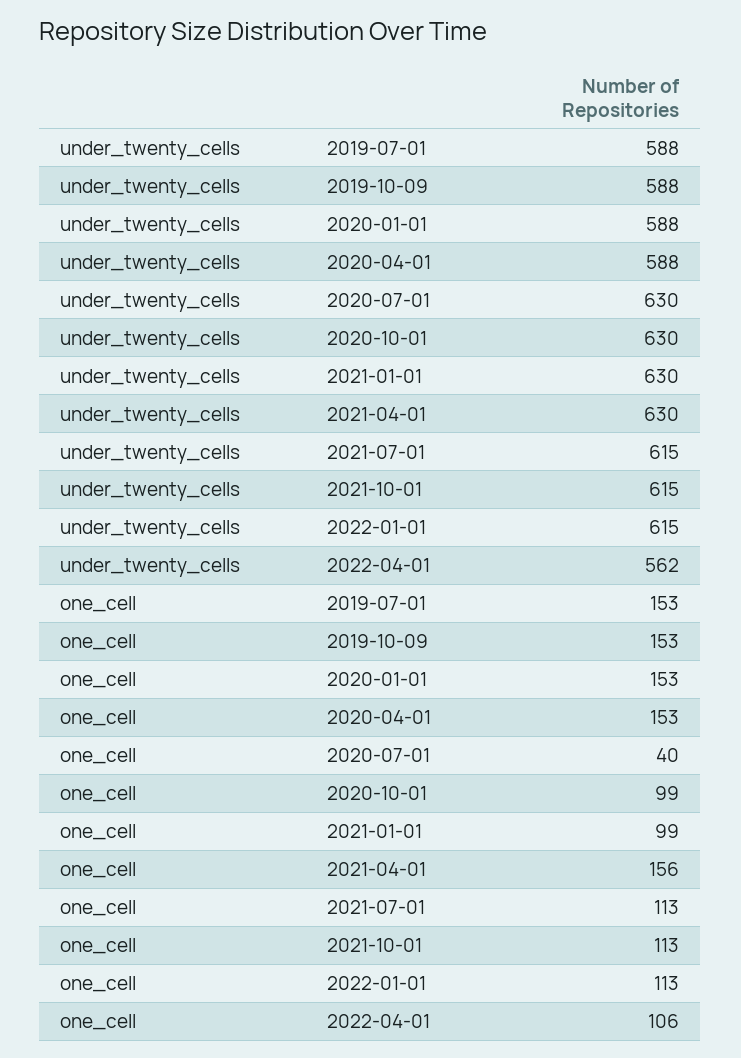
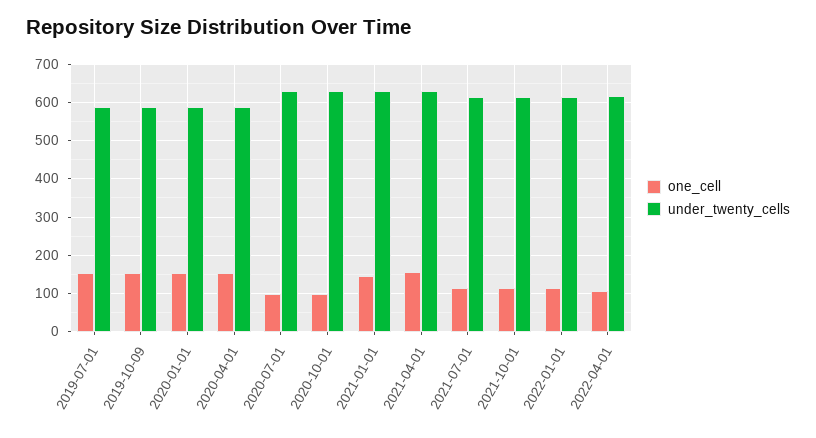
under_twenty_cells, 2022-04-01: 562 -> 620
one_cell, 2020-07-01: 40 -> 100
one_cell, 2021-01-01: 99 -> 140

